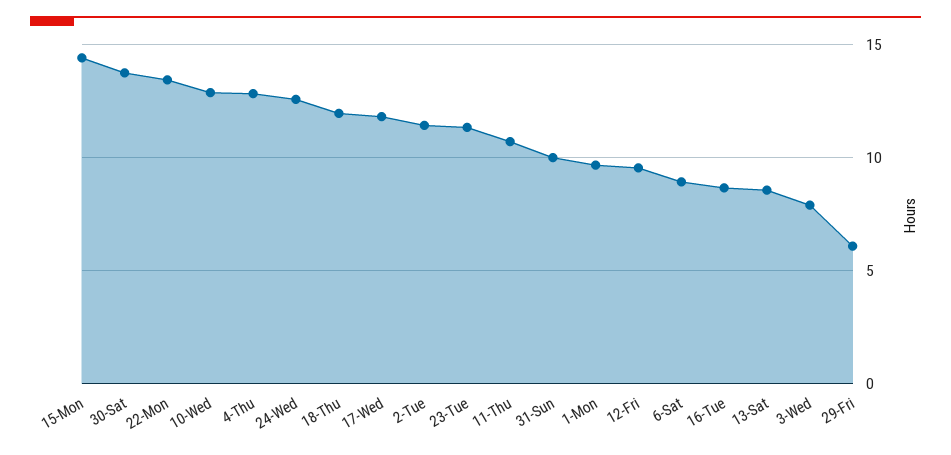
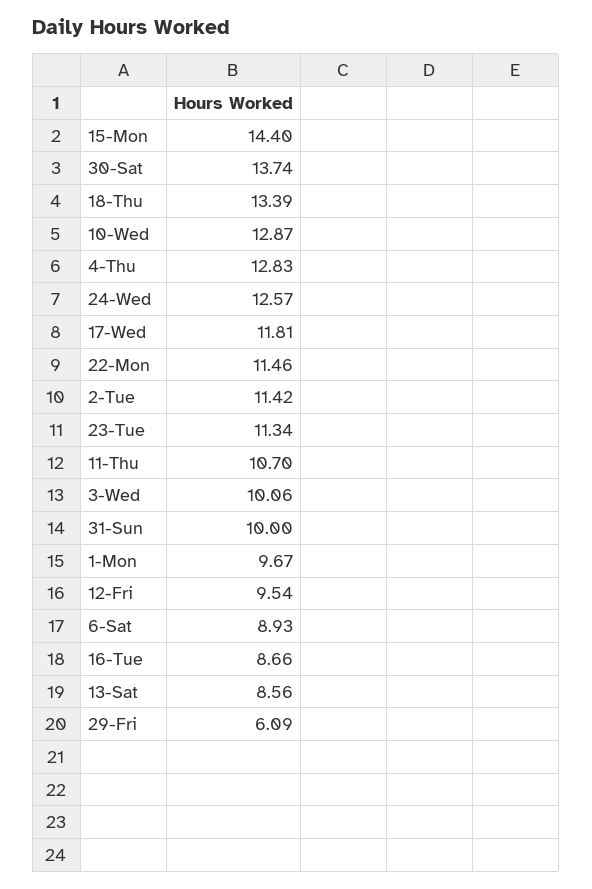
22-Mon: 13.5 -> 11.46
18-Thu: 12 -> 13.39
3-Wed: 8 -> 10.06

